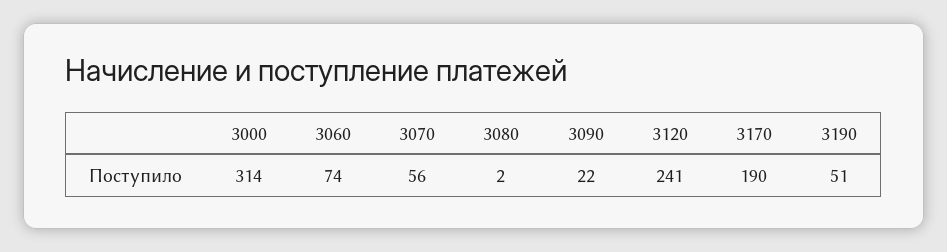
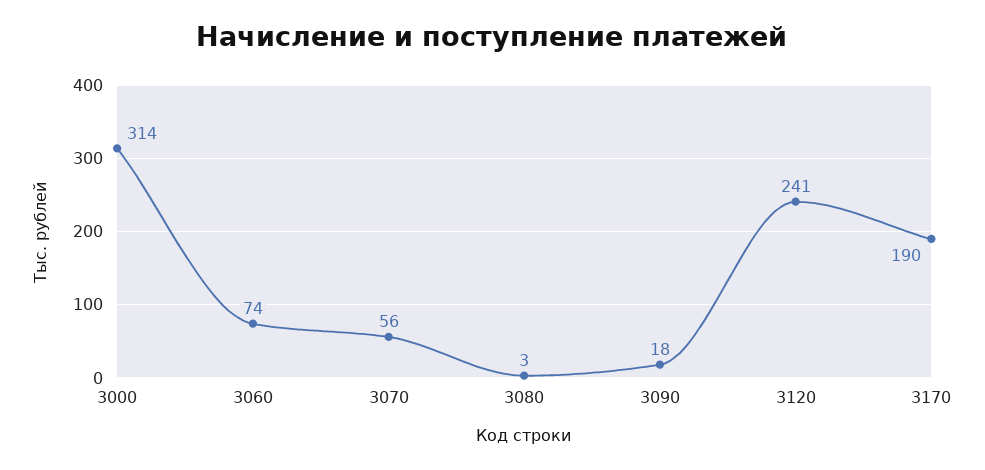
3080: 2 -> 3
3090: 22 -> 18
3190: 51 -> none

